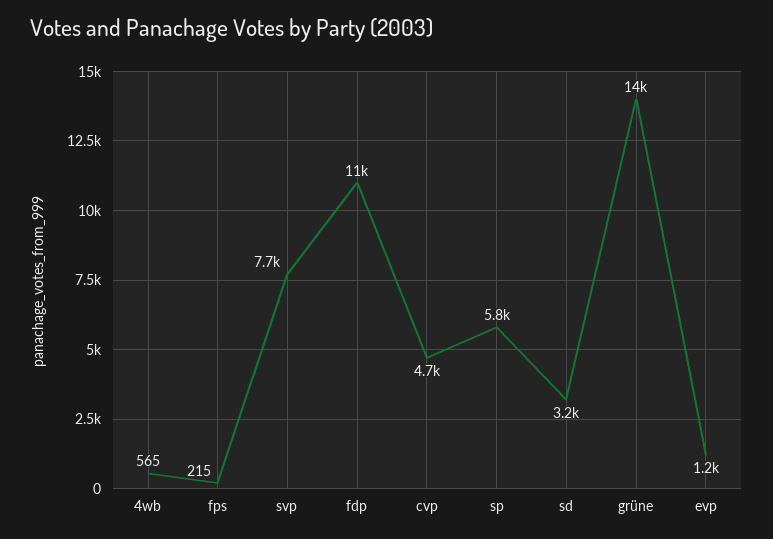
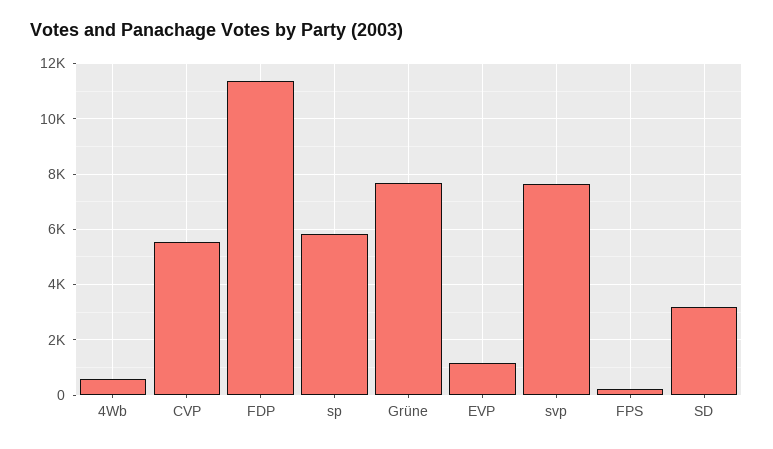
cvp: 4700 -> 5500
grüne: 14000 -> 7750

